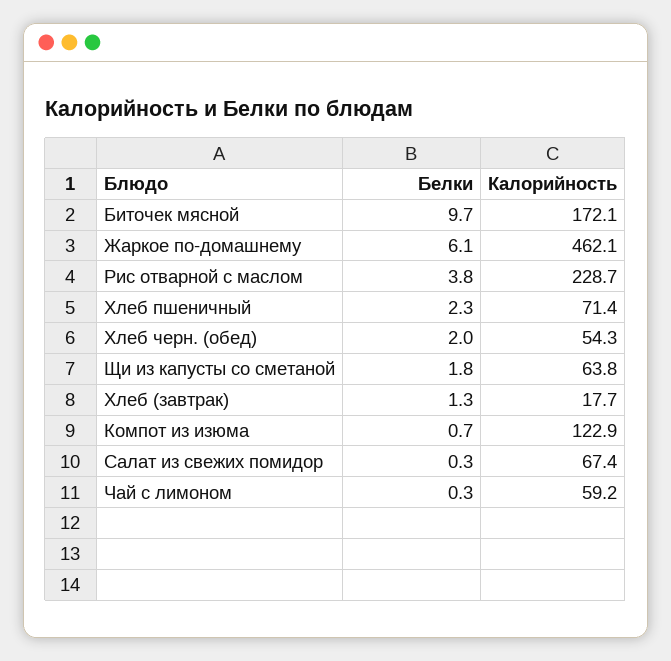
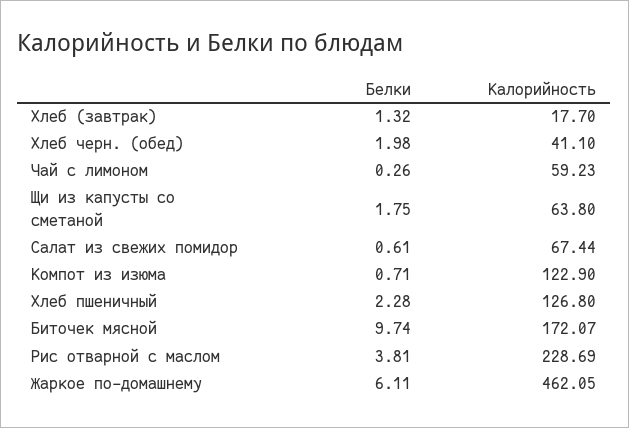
Калорийность, Хлеб пшеничный: 71.4 -> 126.8
Калорийность, Хлеб черн. (обед): 54.3 -> 41.1
Белки, Салат из свежих помидор: 0.3 -> 0.61

